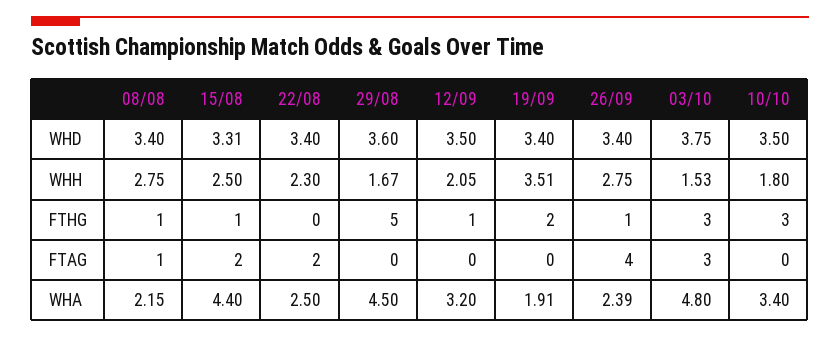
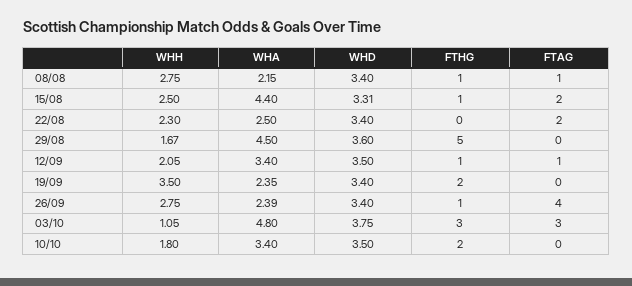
19/09, WHH: 3.51 -> 3.5
03/10, WHH: 1.53 -> 1.05
10/10, FTHG: 3 -> 2
12/09, FTAG: 0 -> 1
12/09, WHA: 3.2 -> 3.4
19/09, WHA: 1.91 -> 2.35

